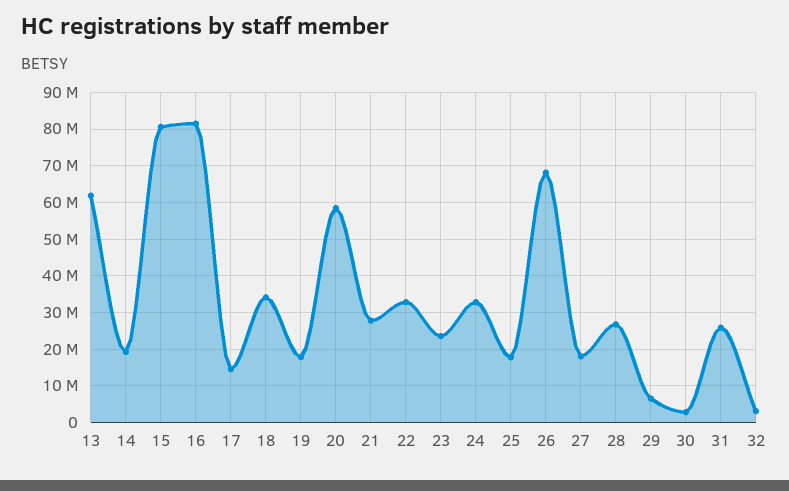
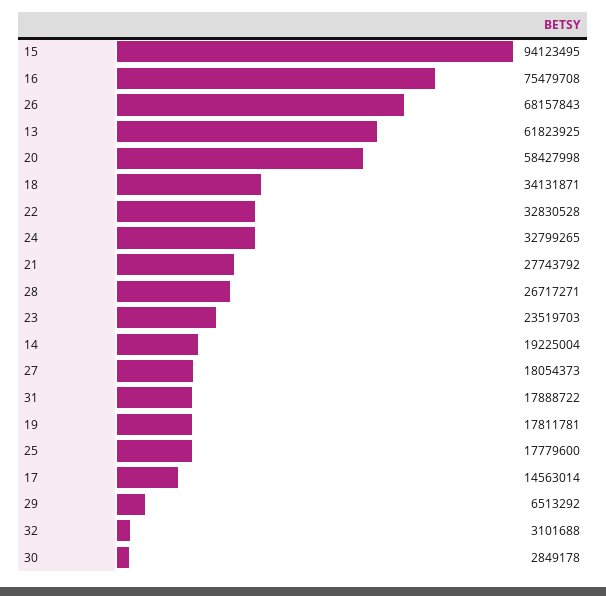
15: 80000000 -> 94123495
16: 82000000 -> 75479708
31: 26000000 -> 17888722

